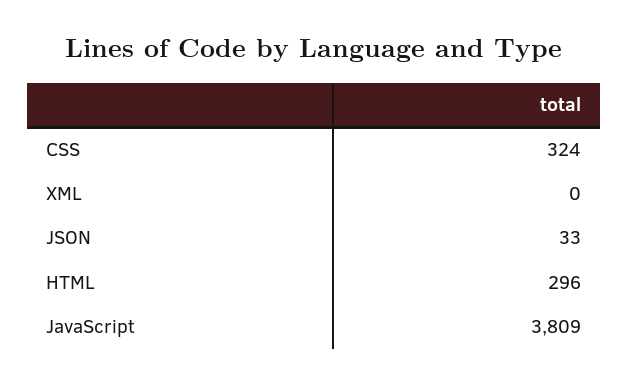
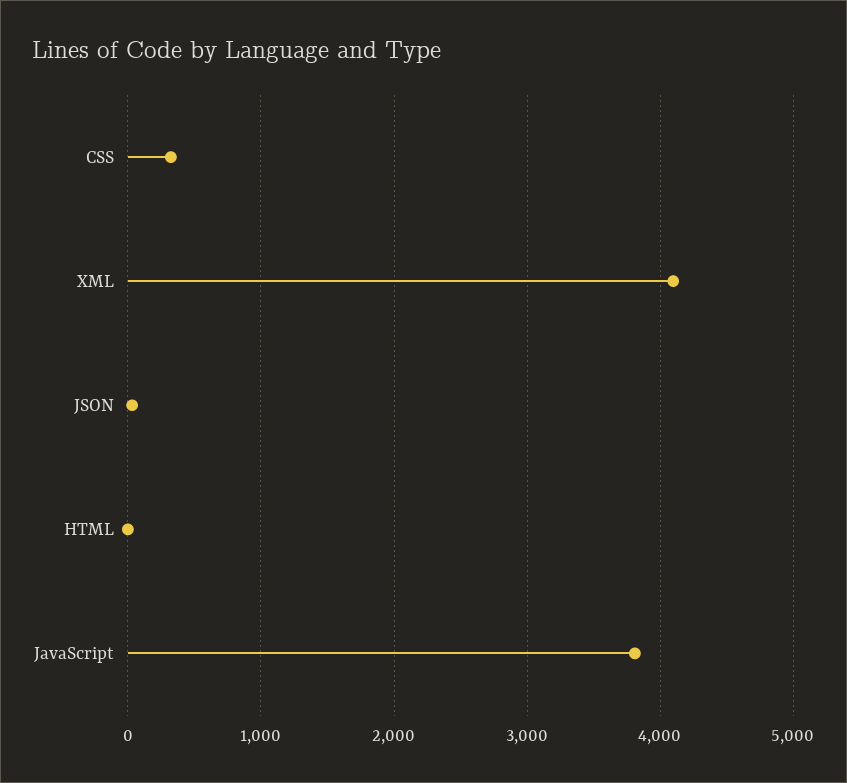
XML: 0 -> 4100
HTML: 296 -> 0

